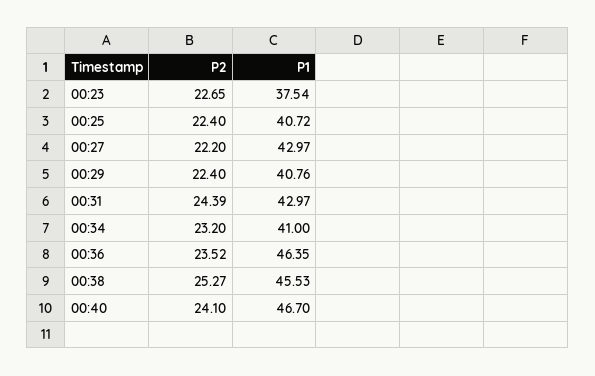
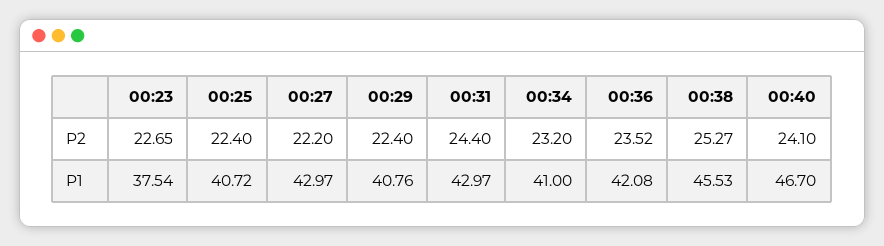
P2, 00:31: 24.39 -> 24.4
P1, 00:36: 46.35 -> 42.08

